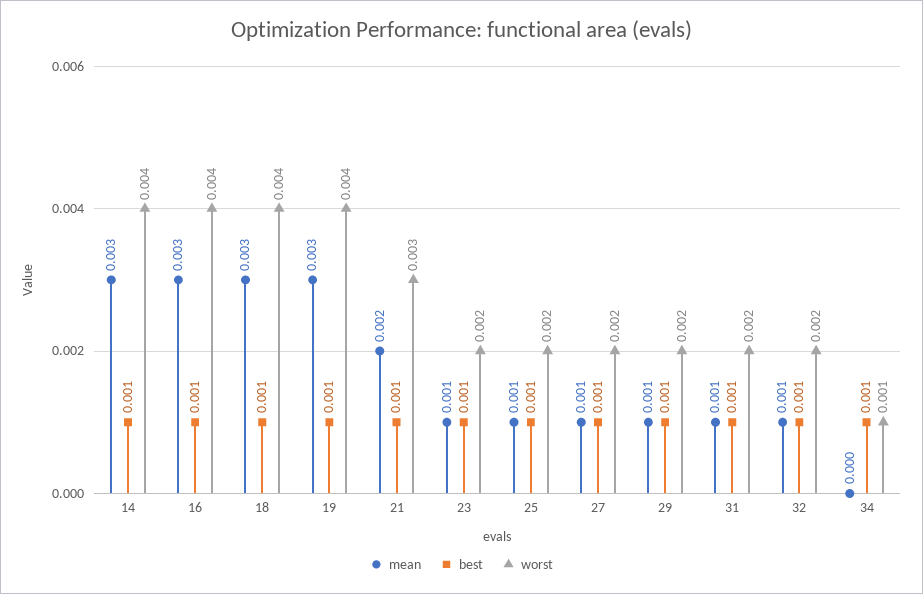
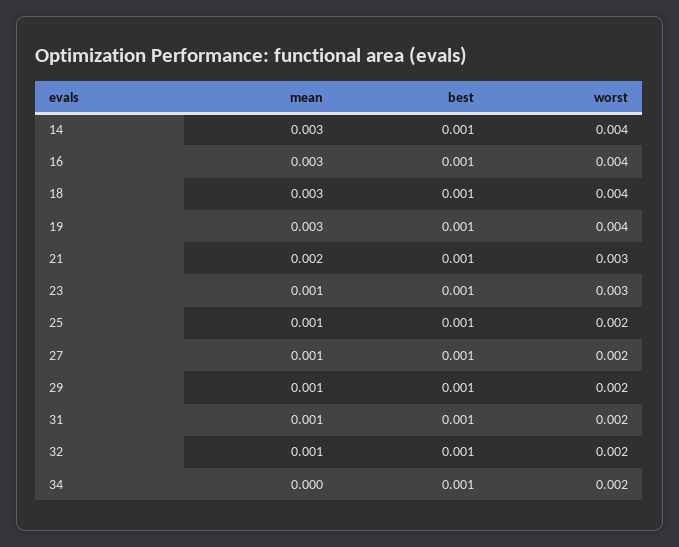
worst, 23: 0.002 -> 0.003
worst, 34: 0.001 -> 0.002

